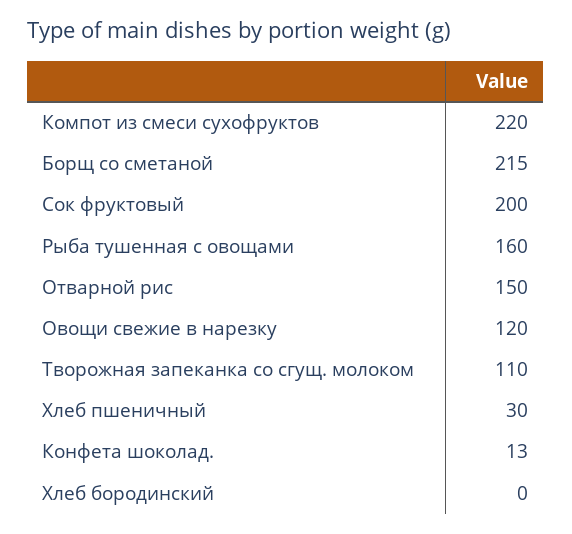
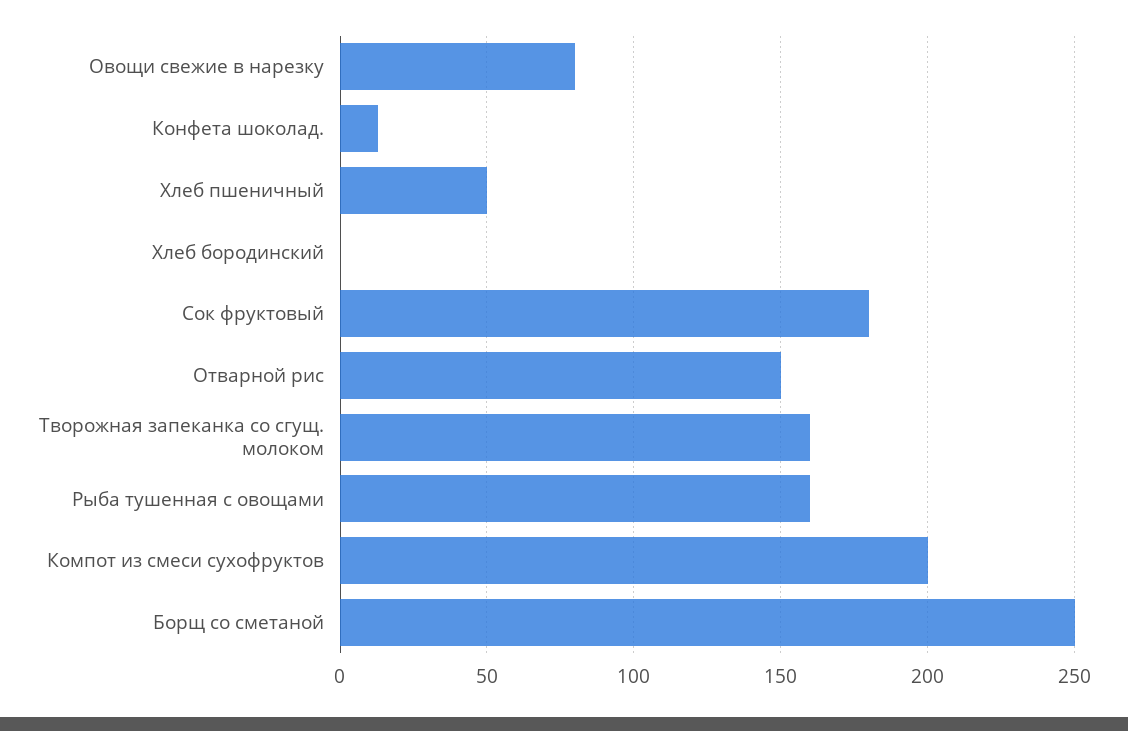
Компот из смеси сухофруктов: 220 -> 200
Борщ со сметаной: 215 -> 250
Сок фруктовый: 200 -> 180
Овощи свежие в нарезку: 120 -> 80
Творожная запеканка со сгущ. молоком: 110 -> 160
Хлеб пшеничный: 30 -> 50

